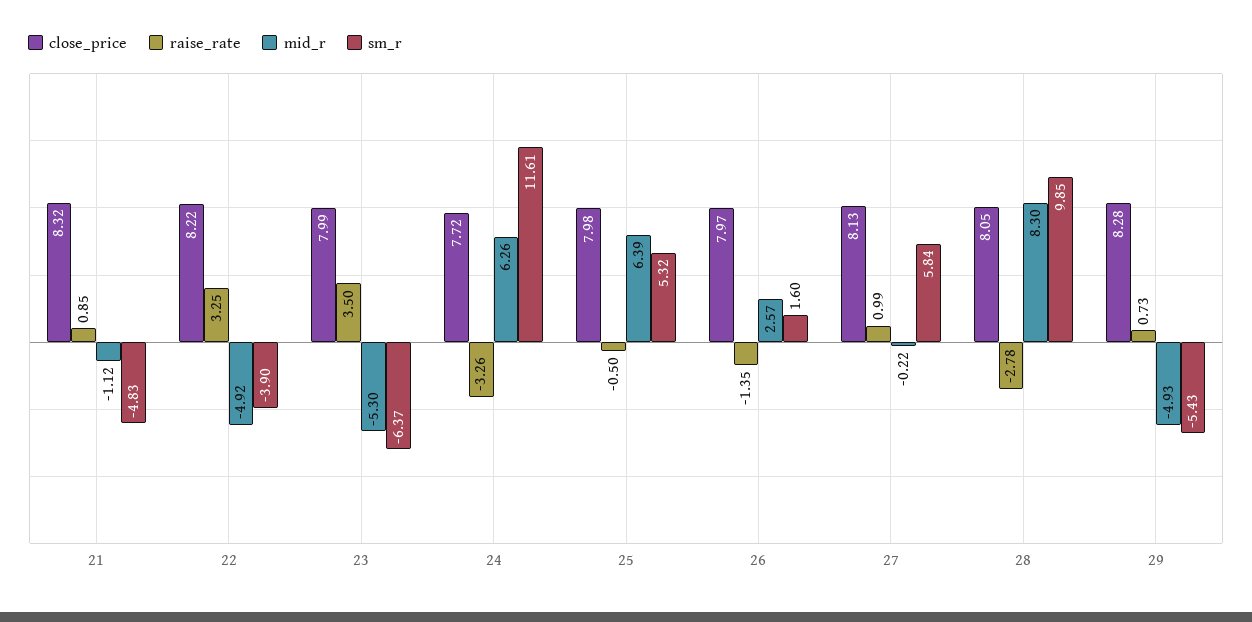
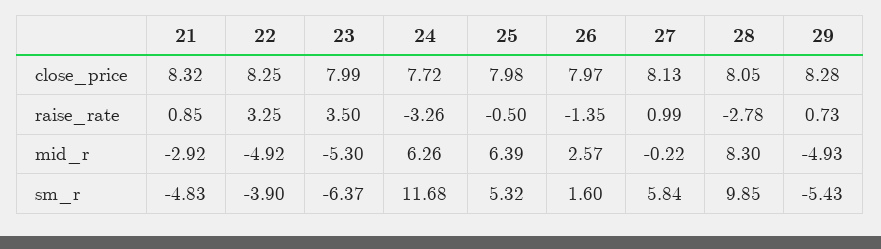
mid_r, 21: -1.12 -> -2.92
close_price, 22: 8.22 -> 8.25
sm_r, 24: 11.61 -> 11.68

